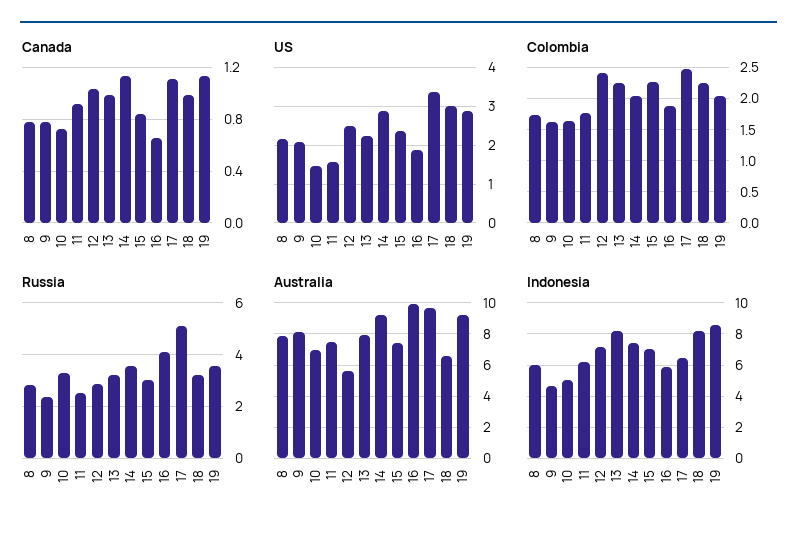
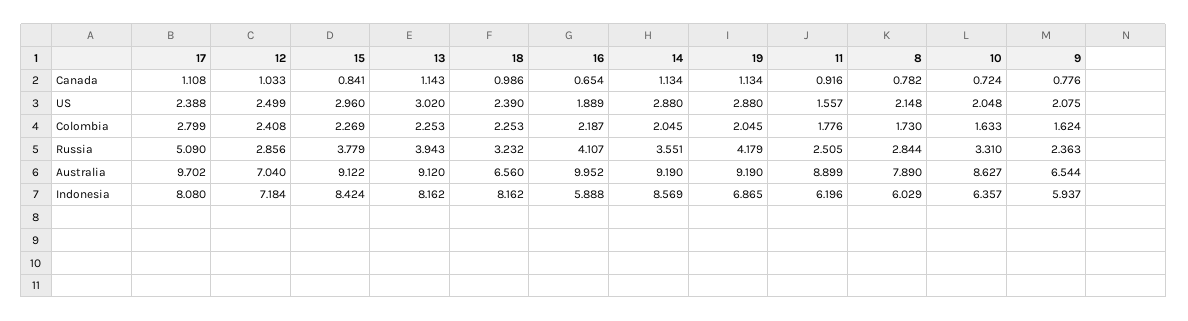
Canada, 13: 1 -> 1.143
US, 10: 1.4 -> 2.048
US, 13: 2.2 -> 3.02
US, 15: 2.4 -> 2.96
US, 17: 3.4 -> 2.388
US, 18: 3 -> 2.39
Colombia, 16: 1.9 -> 2.187
Colombia, 17: 2.5 -> 2.799
Russia, 13: 3.25 -> 3.943
Russia, 15: 3 -> 3.779
Russia, 19: 3.5 -> 4.179
Australia, 9: 8 -> 6.544
Australia, 10: 7 -> 8.627
Australia, 11: 7.5 -> 8.899
Australia, 12: 5.5 -> 7.04
Australia, 13: 8 -> 9.12
Australia, 15: 7.5 -> 9.122
Indonesia, 9: 4.5 -> 5.937
Indonesia, 10: 5 -> 6.357
Indonesia, 14: 7.5 -> 8.569
Indonesia, 15: 7 -> 8.424
Indonesia, 17: 6.5 -> 8.08
Indonesia, 19: 8.5 -> 6.865

